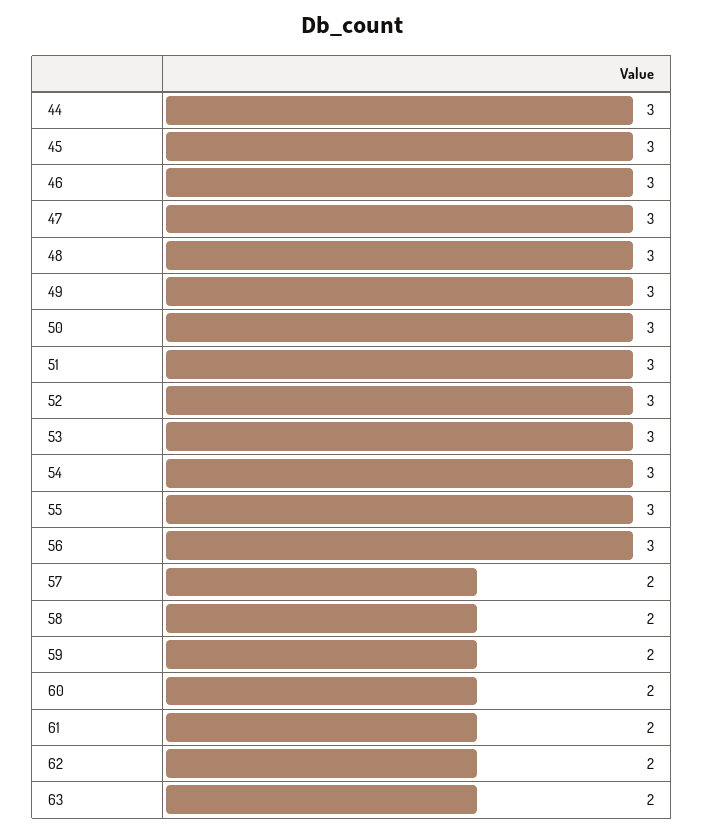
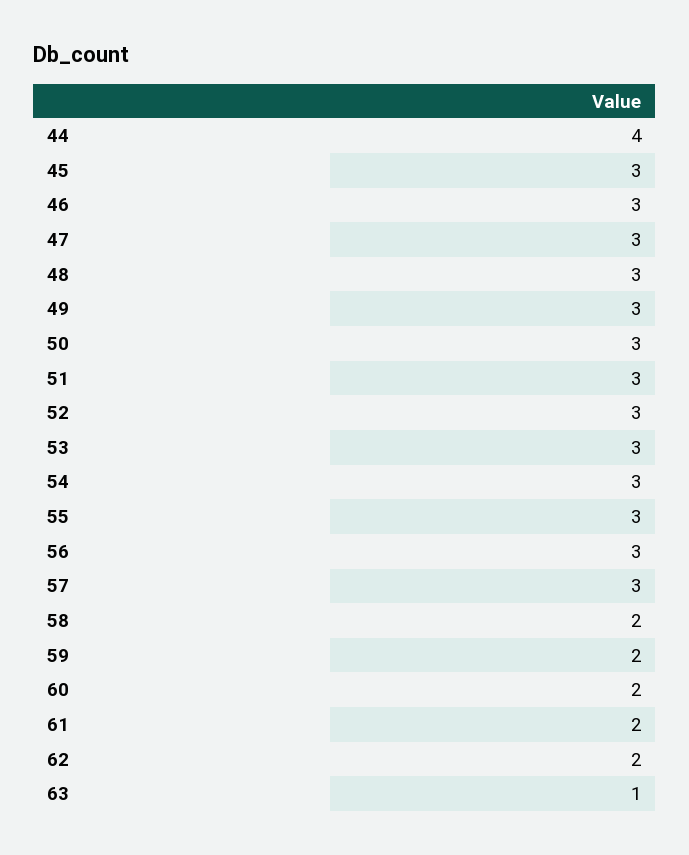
44: 3 -> 4
57: 2 -> 3
63: 2 -> 1

